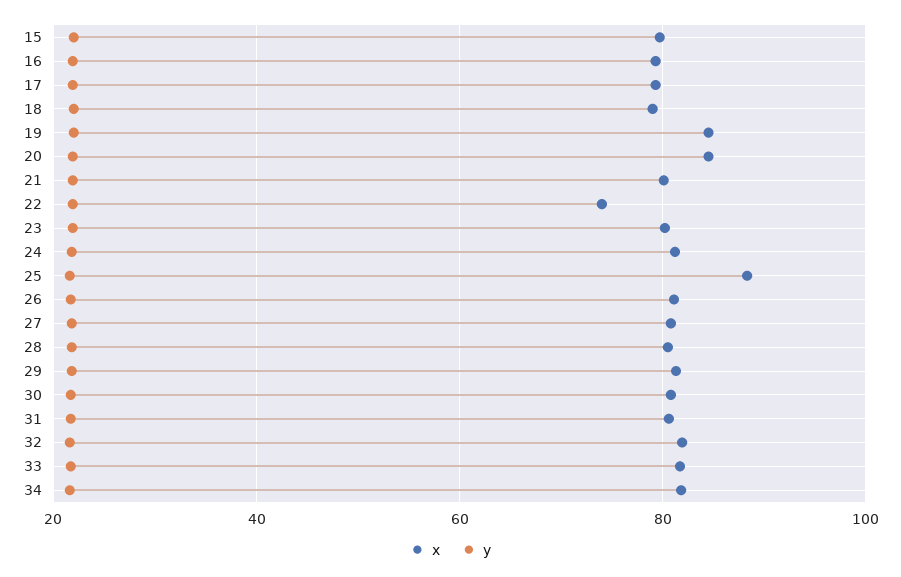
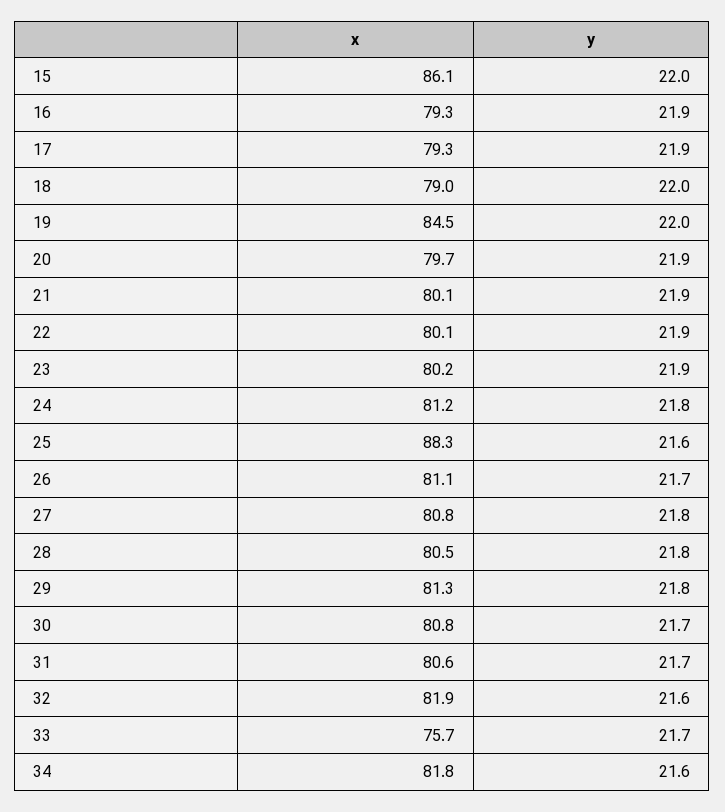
x, 15: 80 -> 86.1
x, 20: 84 -> 79.7
x, 22: 74 -> 80.1
x, 33: 82 -> 75.7

